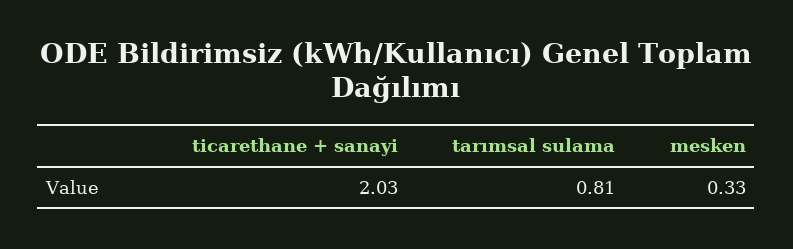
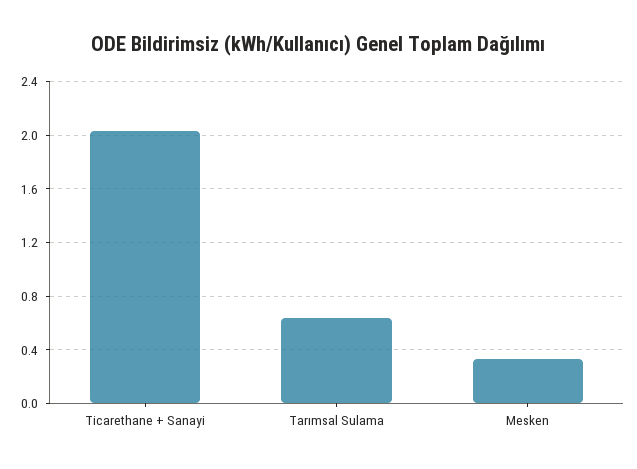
tarımsal sulama: 0.81 -> 0.65

